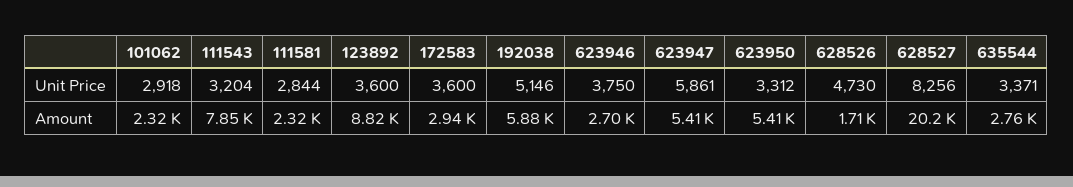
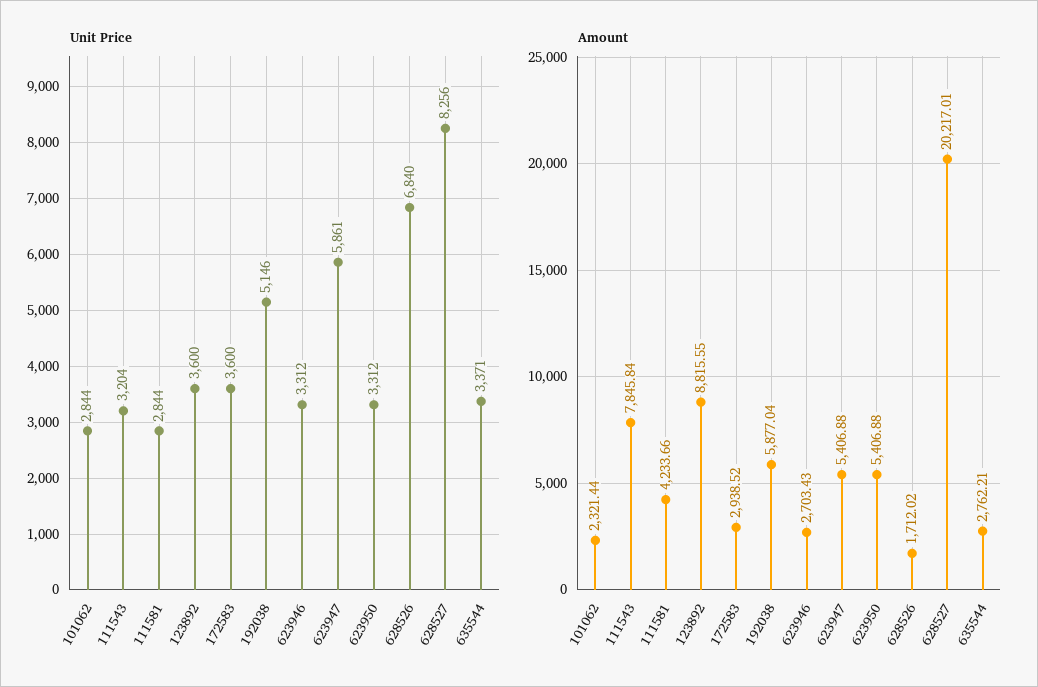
Unit Price, 101062: 2918 -> 2844
Unit Price, 623946: 3750 -> 3312
Unit Price, 628526: 4730 -> 6840
Amount, 111581: 2320 -> 4233.66

